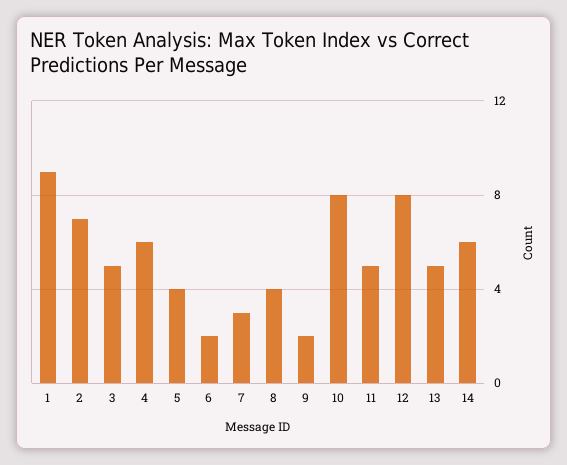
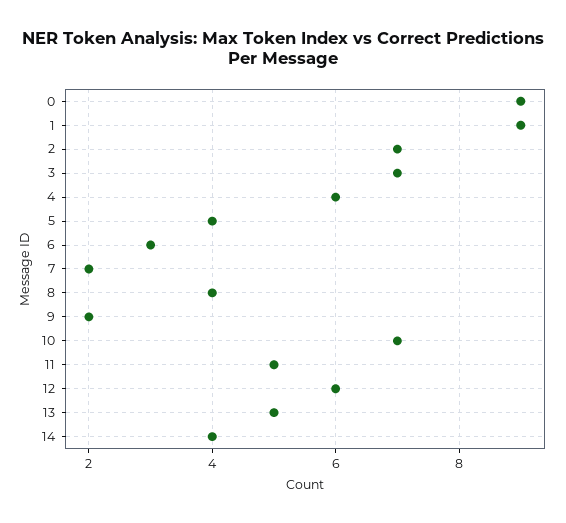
3: 5 -> 7
6: 2 -> 3
7: 3 -> 2
10: 8 -> 7
12: 8 -> 6
14: 6 -> 4
0: none -> 9

